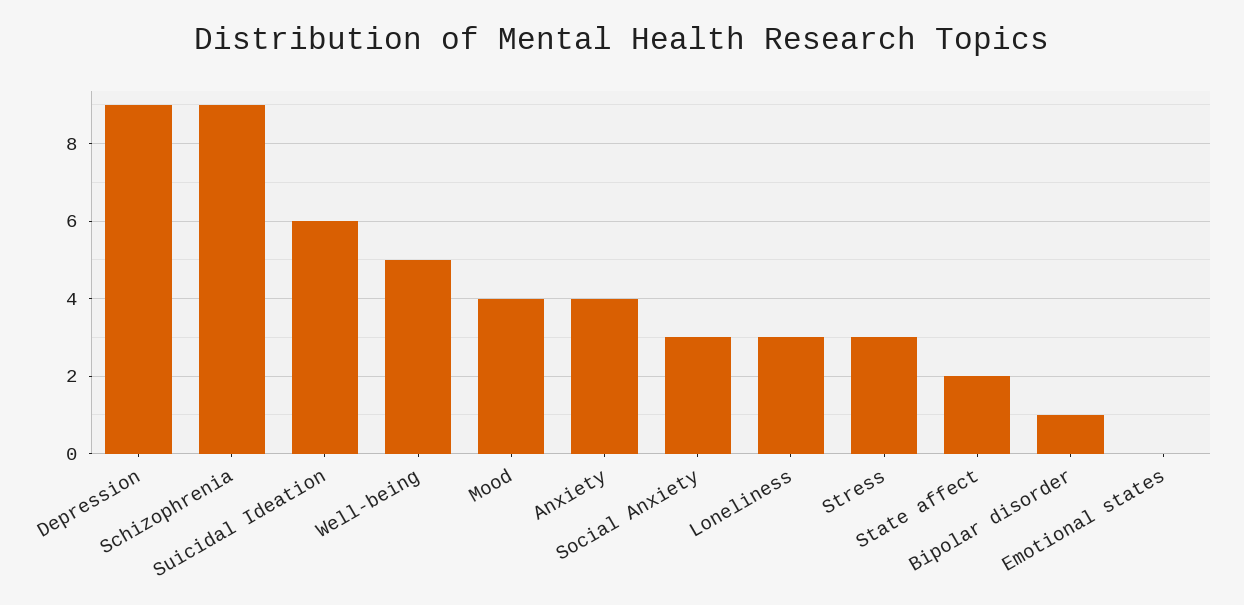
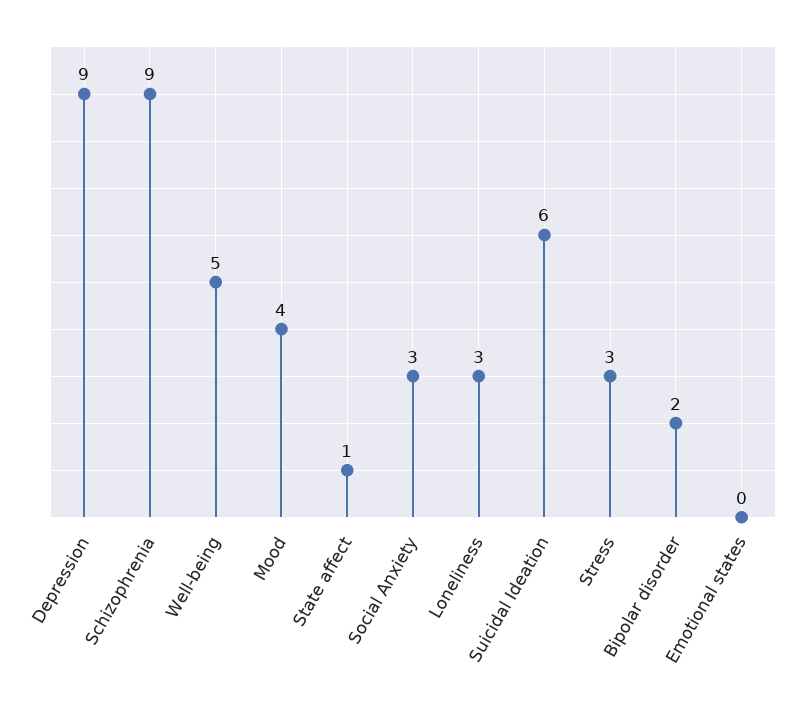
Anxiety: 4 -> none
State affect: 2 -> 1
Bipolar disorder: 1 -> 2

